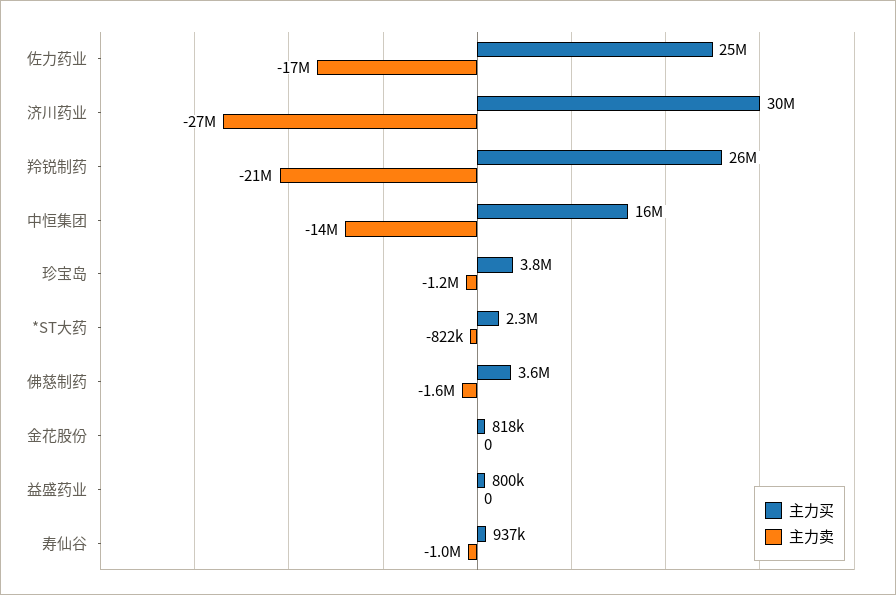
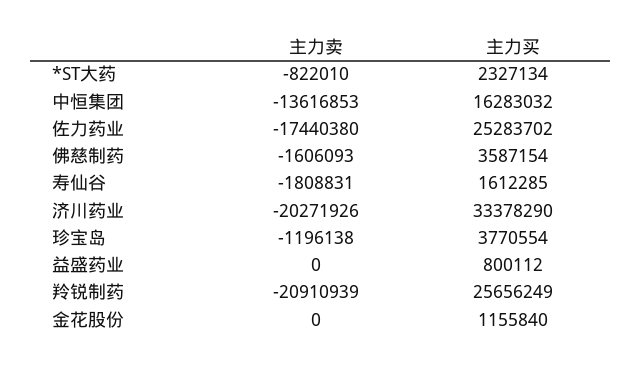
主力买, 济川药业: 30000000 -> 33378290
主力卖, 济川药业: -27000000 -> -20271926
主力买, 金花股份: 818000 -> 1155840
主力买, 寿仙谷: 937000 -> 1612285
主力卖, 寿仙谷: -1000000 -> -1808831

